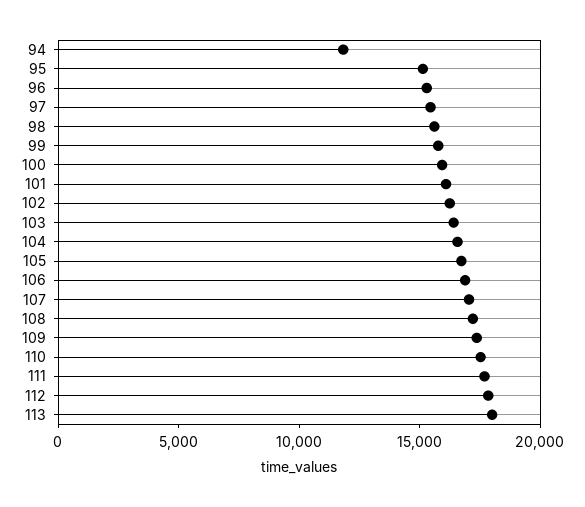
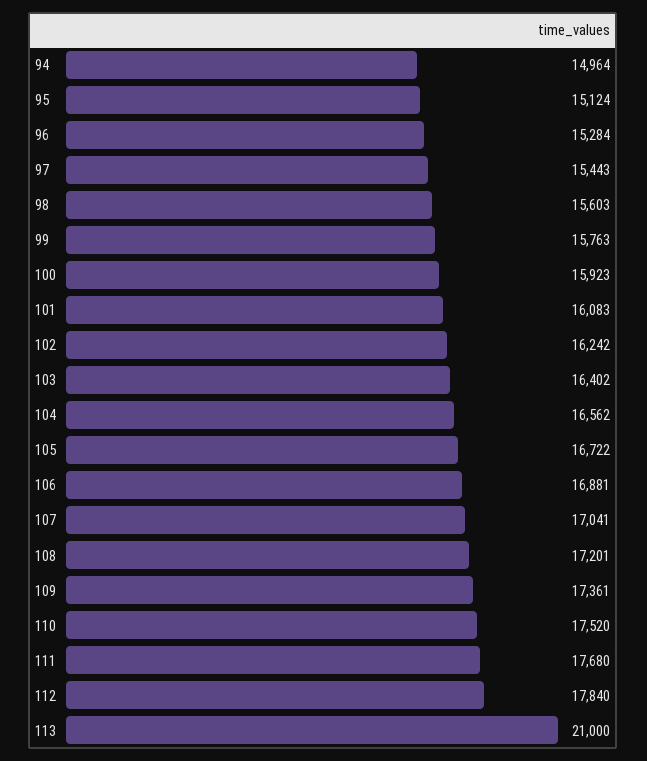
94: 12000 -> 14964
113: 18000 -> 21000

